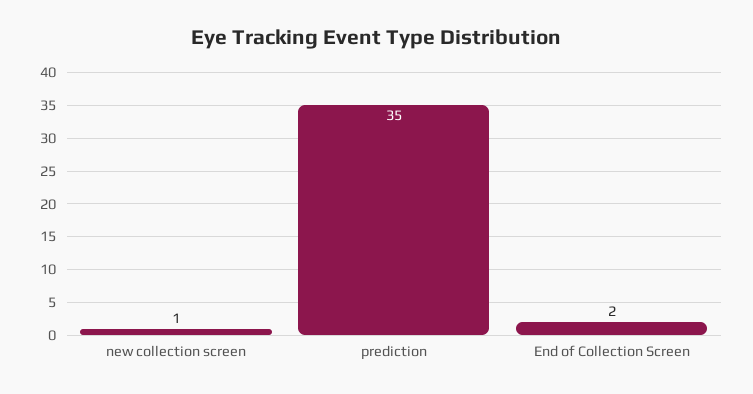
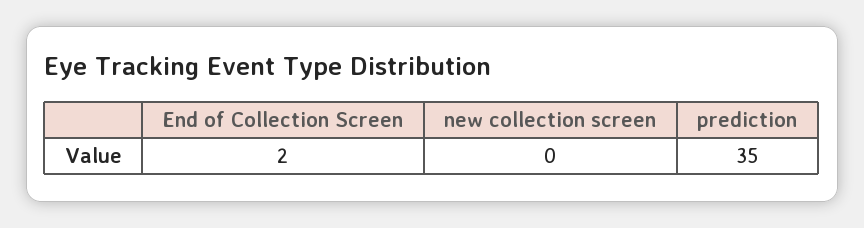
new collection screen: 1 -> 0

